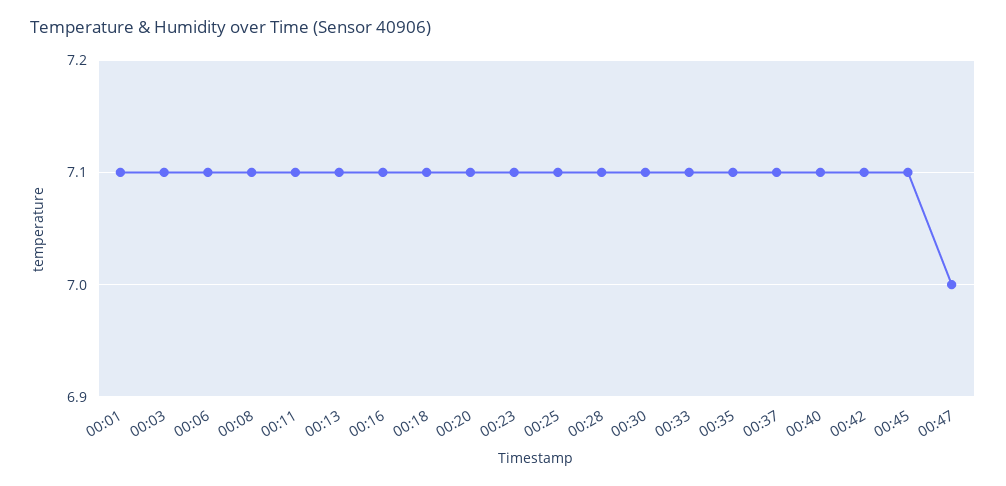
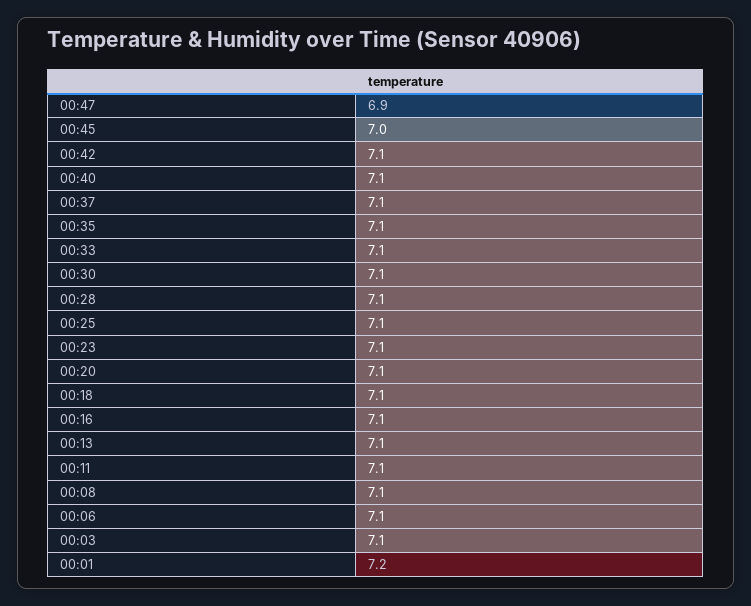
00:01: 7.1 -> 7.2
00:45: 7.1 -> 7
00:47: 7 -> 6.9

